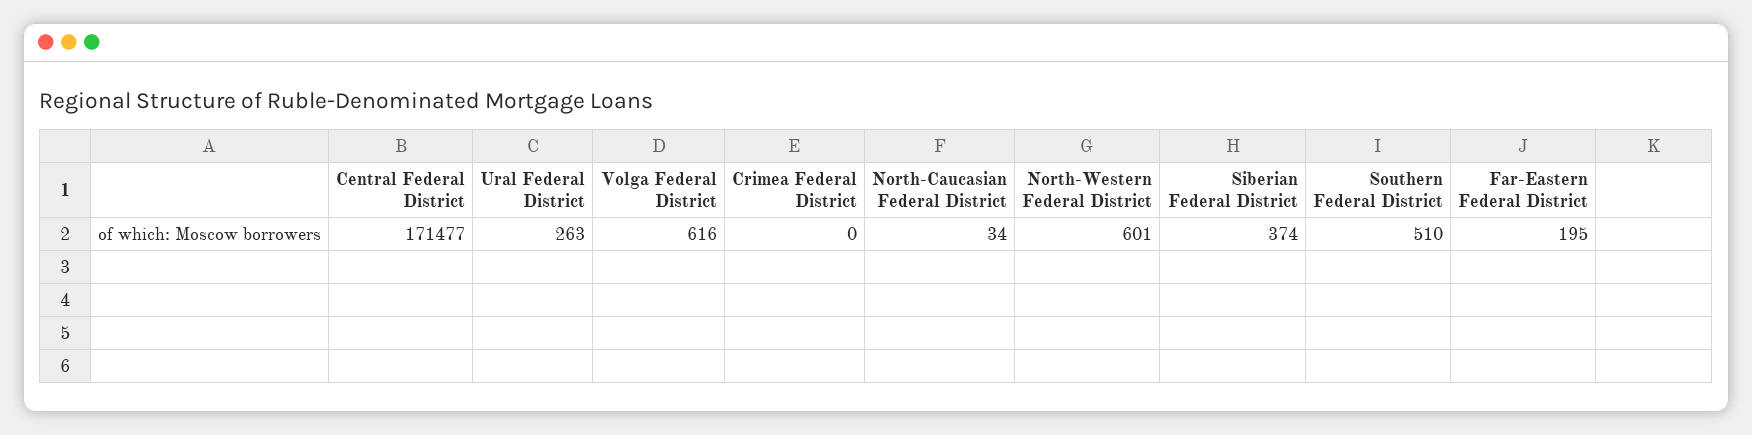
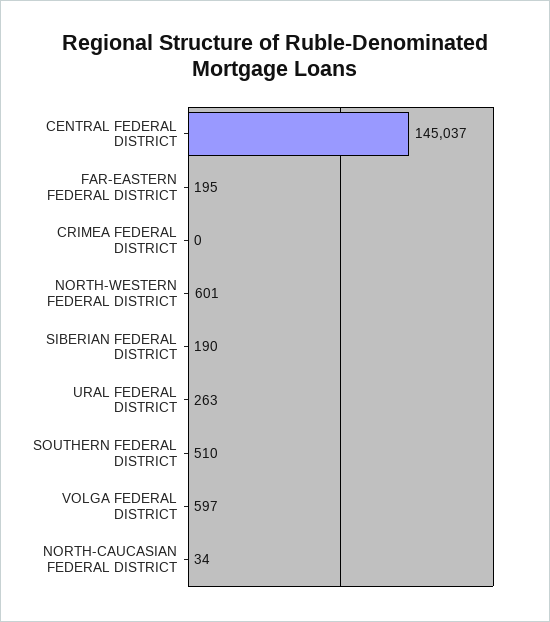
Central Federal District: 171477 -> 145037
Volga Federal District: 616 -> 597
Siberian Federal District: 374 -> 190

